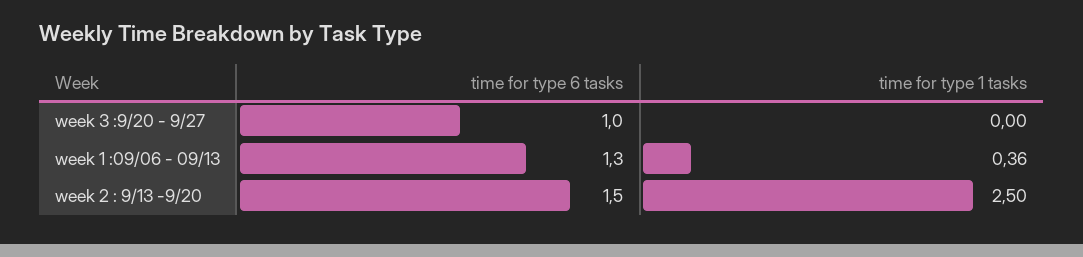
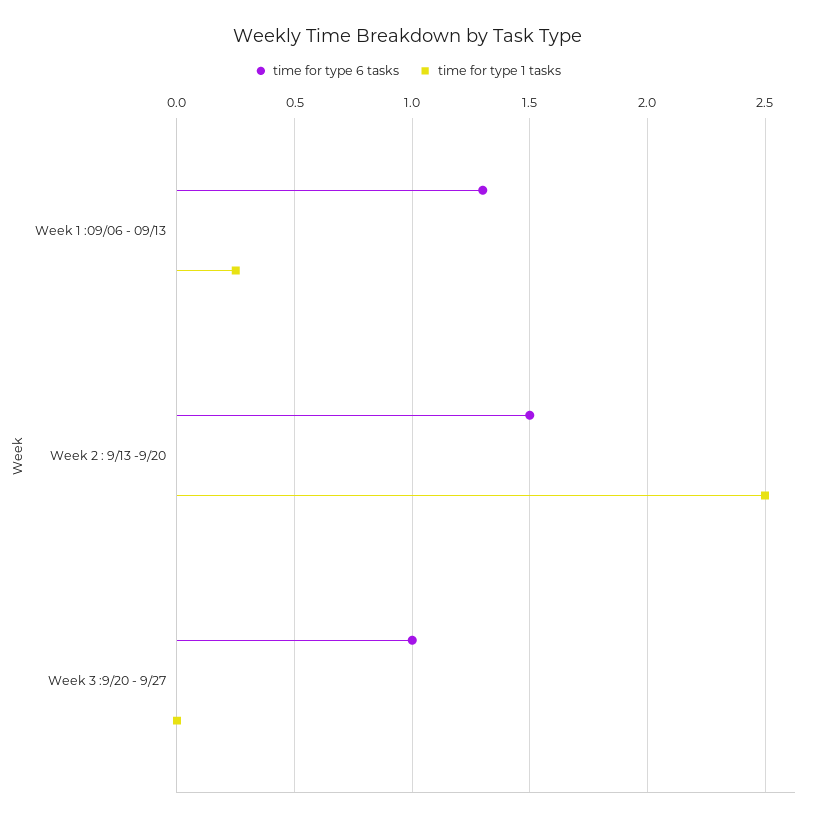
time for type 1 tasks, week 1 :09/06 - 09/13: 0.36 -> 0.25

